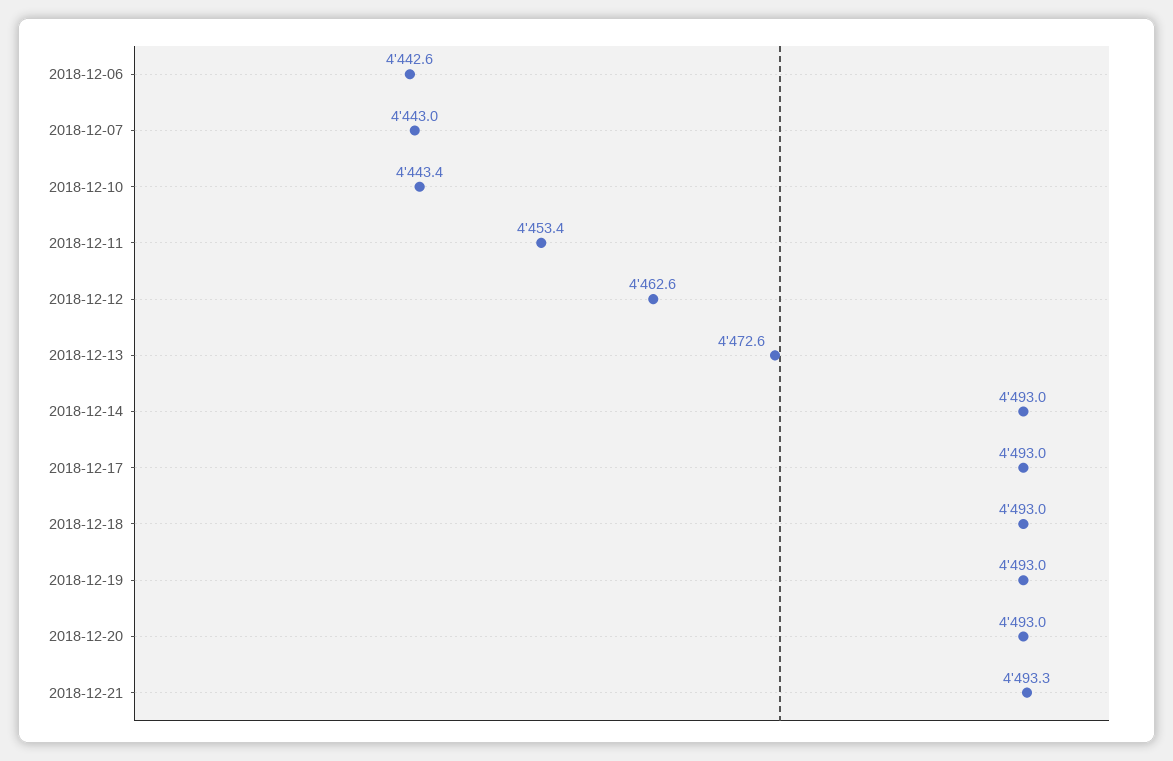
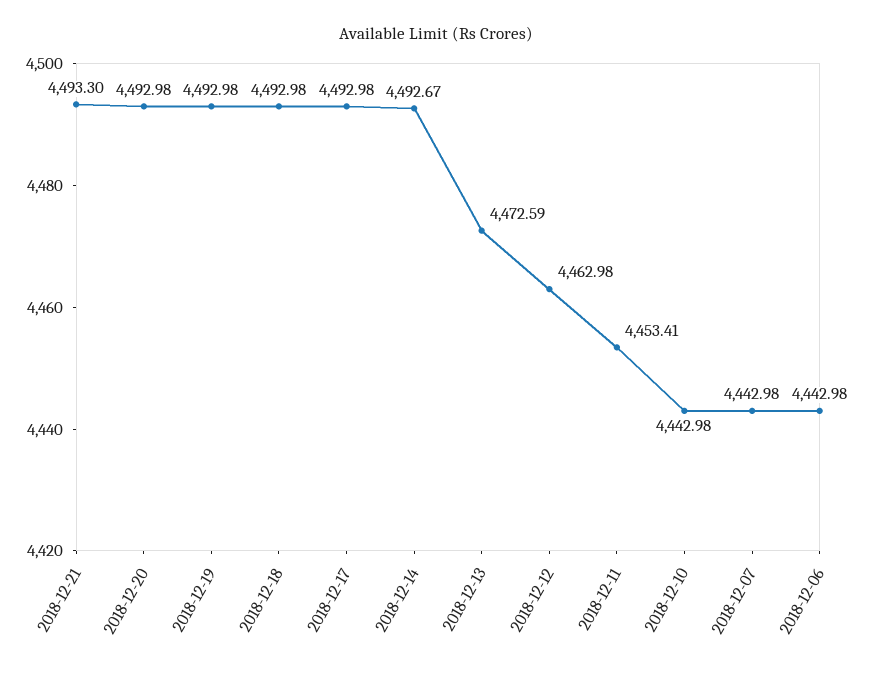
2018-12-06: 4442.6 -> 4442.98
2018-12-10: 4443.4 -> 4442.98
2018-12-12: 4462.6 -> 4462.98
2018-12-14: 4493 -> 4492.67

